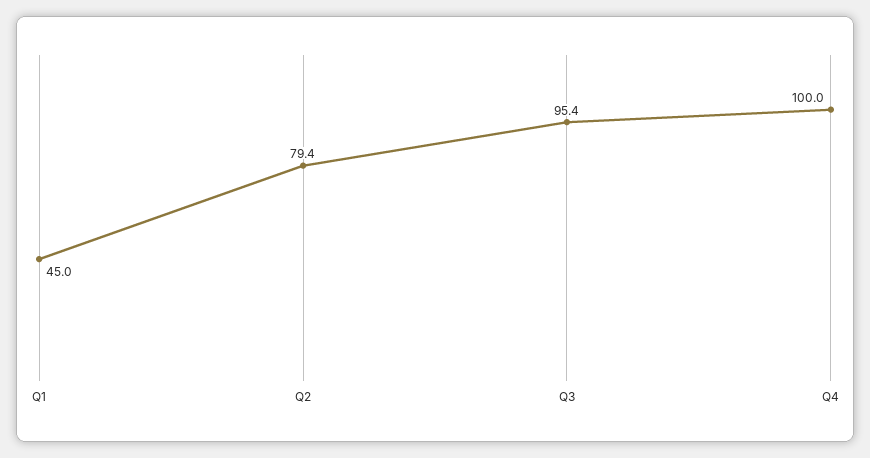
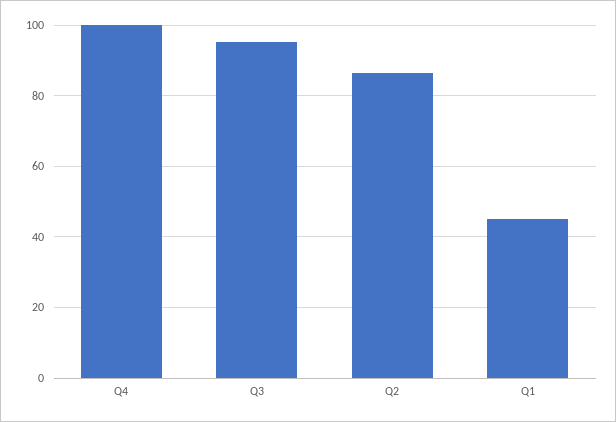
Q2: 79.4 -> 86

